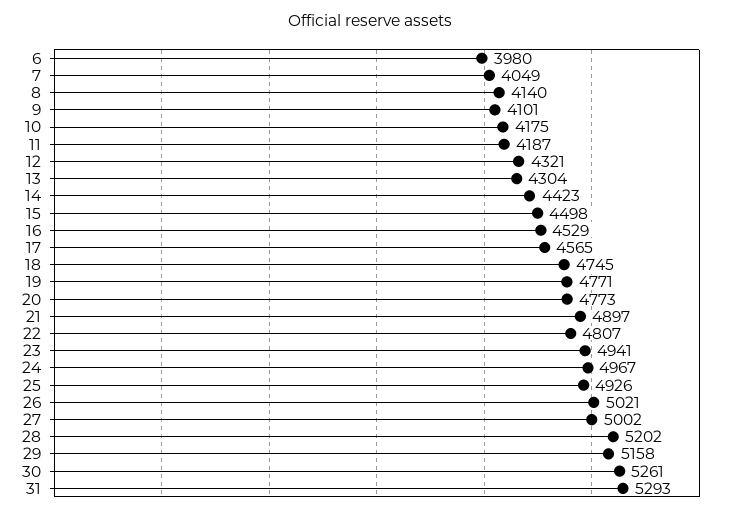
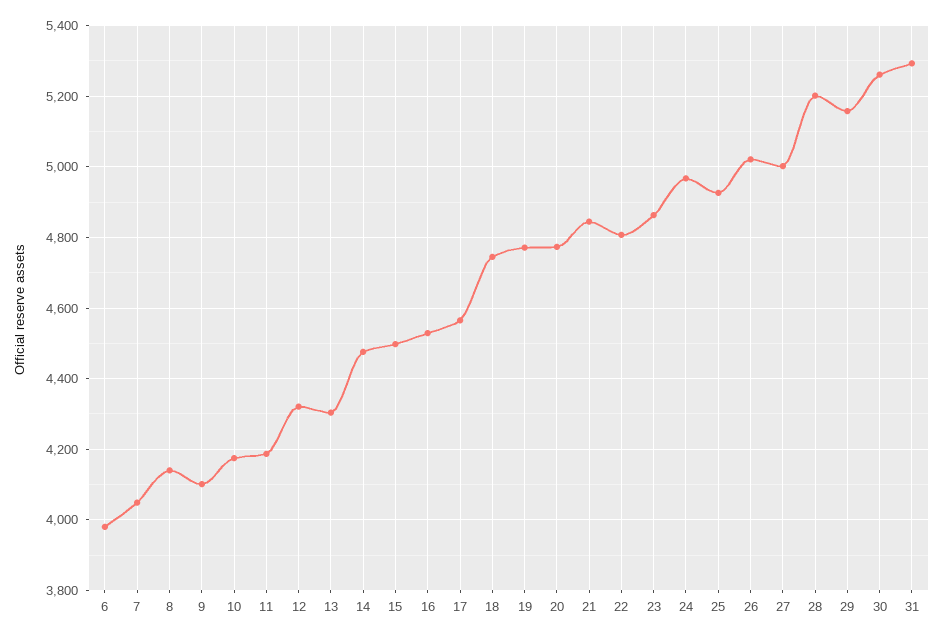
14: 4423 -> 4480
21: 4897 -> 4840
23: 4941 -> 4860

